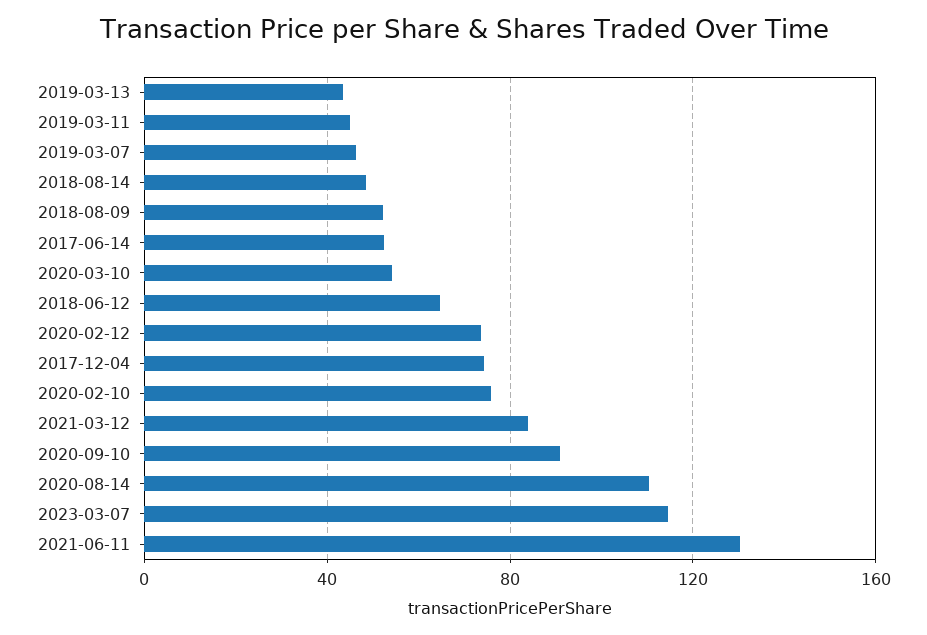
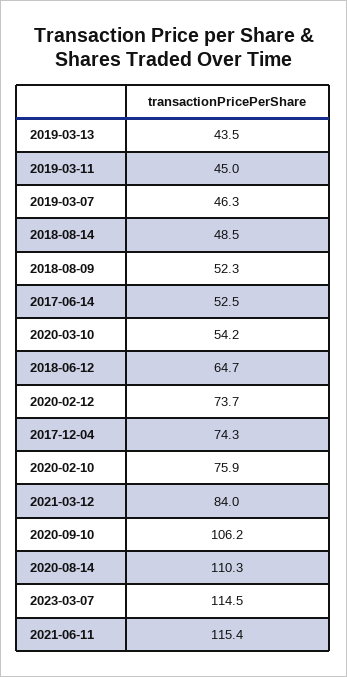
2020-09-10: 90 -> 106.2
2021-06-11: 130 -> 115.4

